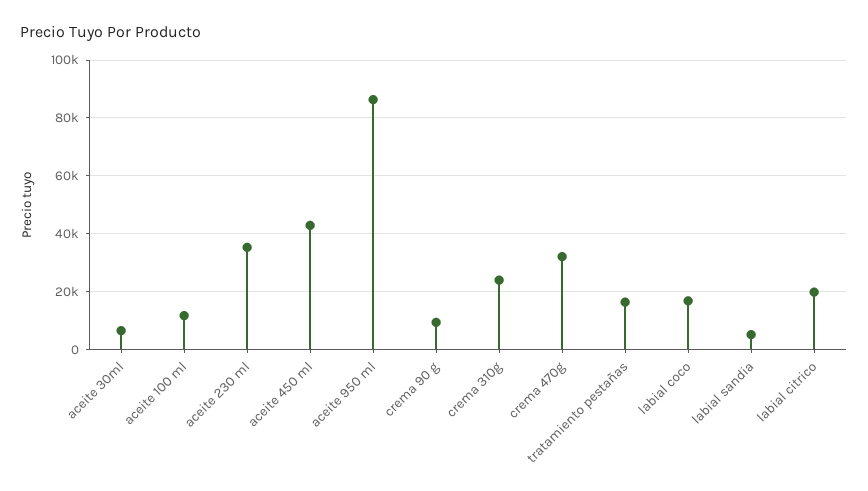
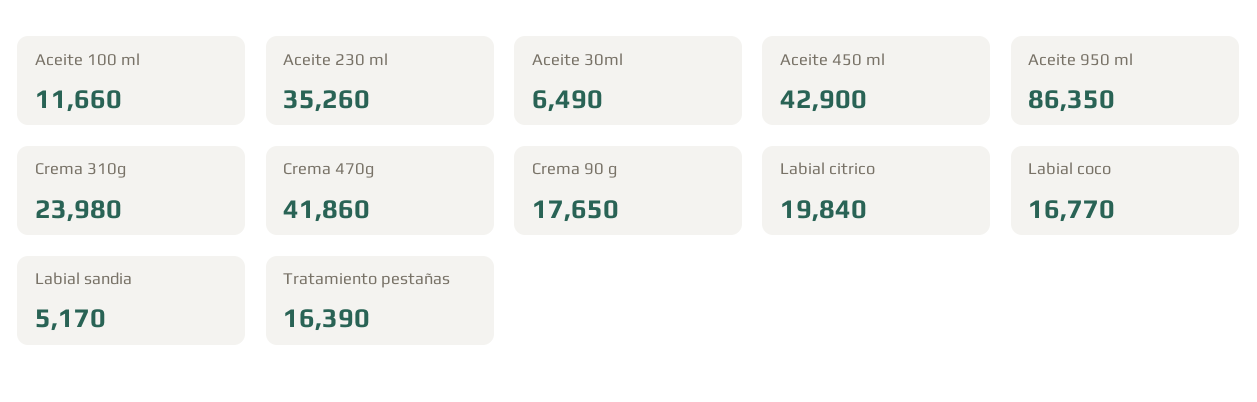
crema 90 g: 10000 -> 17650
crema 470g: 32500 -> 41860

